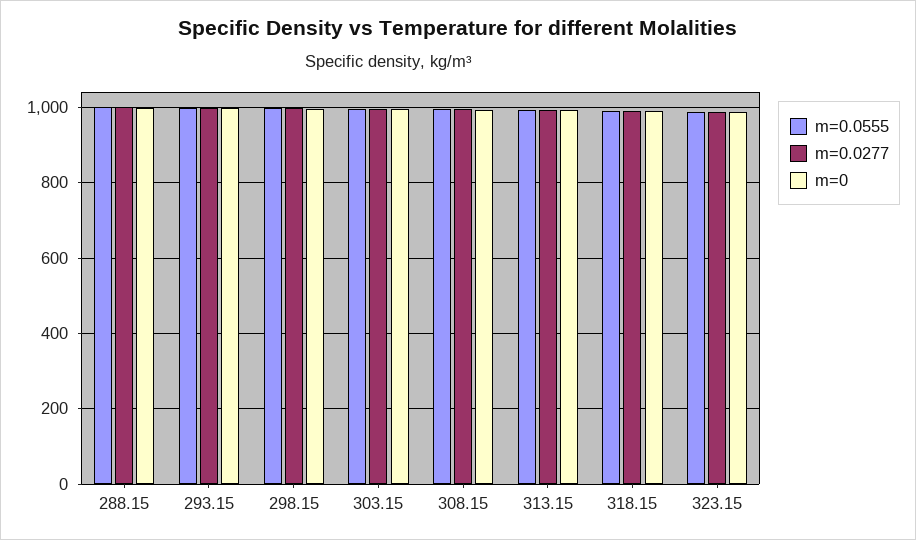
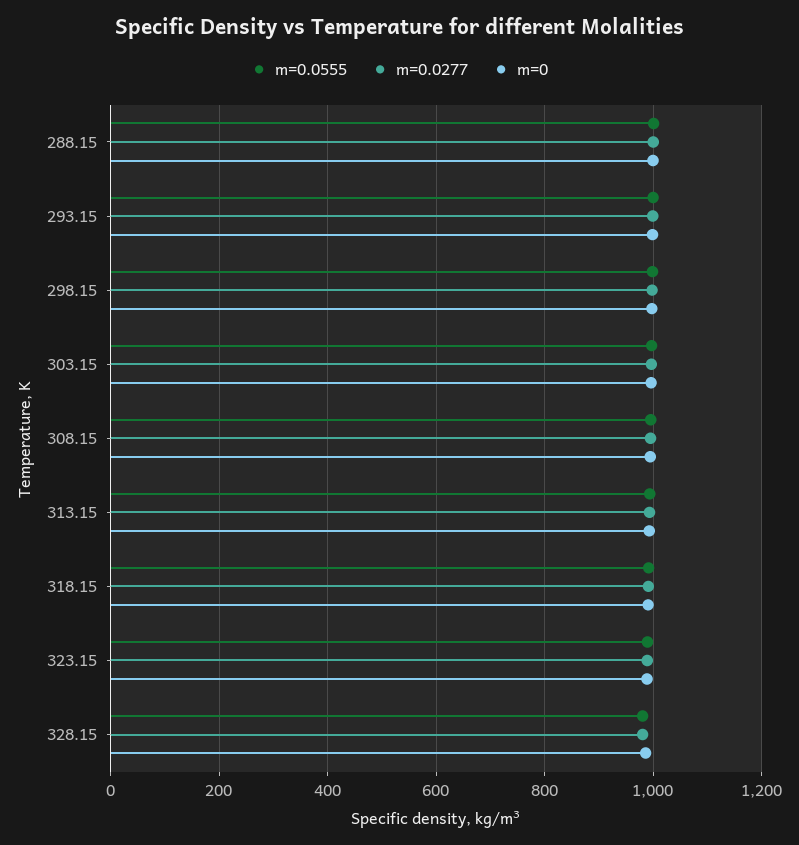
m=0.0555, 328.15: none -> 980
m=0.0277, 328.15: none -> 980
m=0, 328.15: none -> 980

